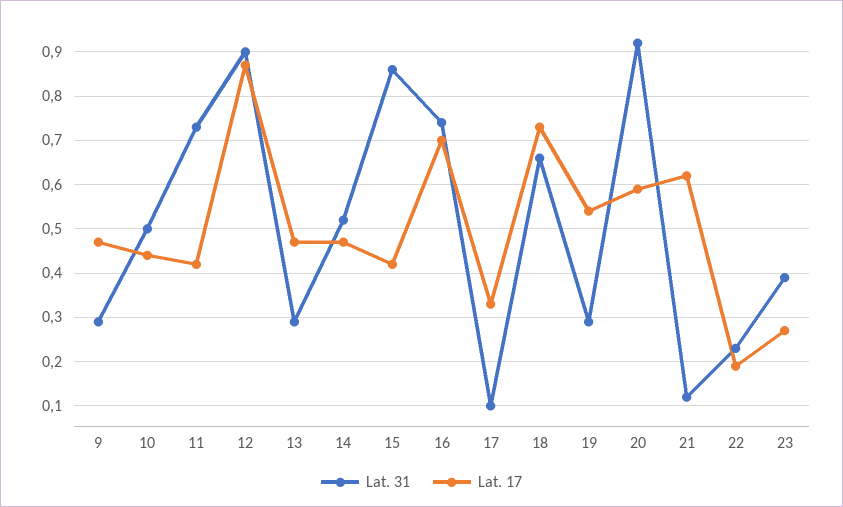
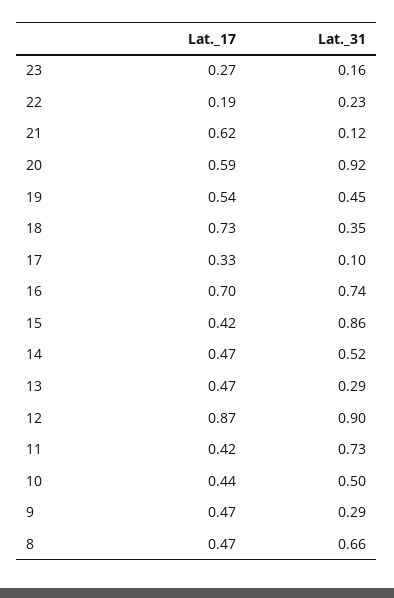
Lat. 31, 18: 0.65 -> 0.35
Lat. 31, 19: 0.3 -> 0.45
Lat. 31, 23: 0.4 -> 0.16
Lat. 17, 8: none -> 0.47
Lat. 31, 8: none -> 0.66

